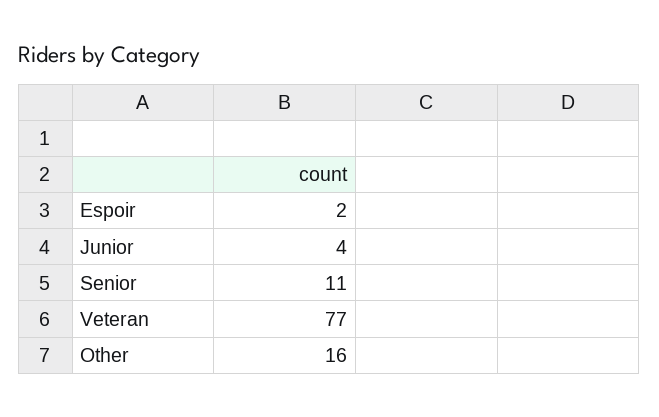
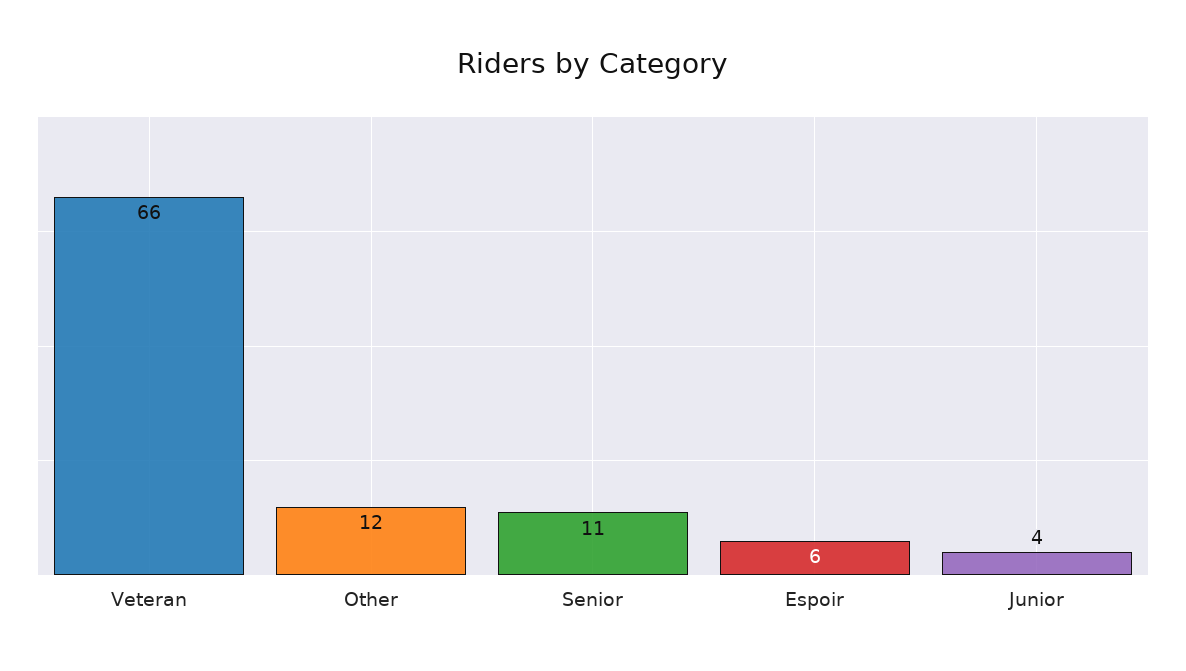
Espoir: 2 -> 6
Veteran: 77 -> 66
Other: 16 -> 12

